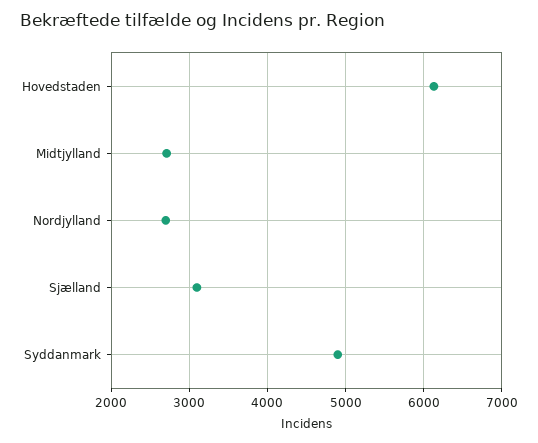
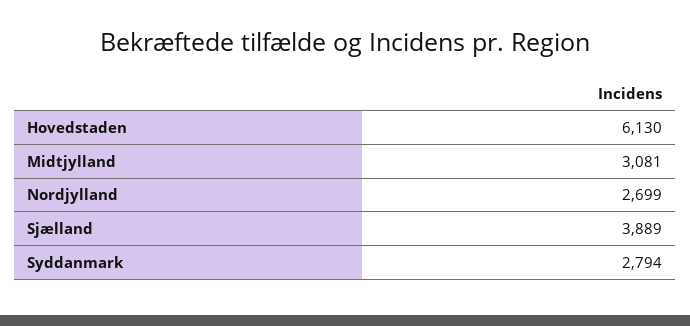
Midtjylland: 2700 -> 3081
Sjælland: 3100 -> 3889
Syddanmark: 4900 -> 2794

